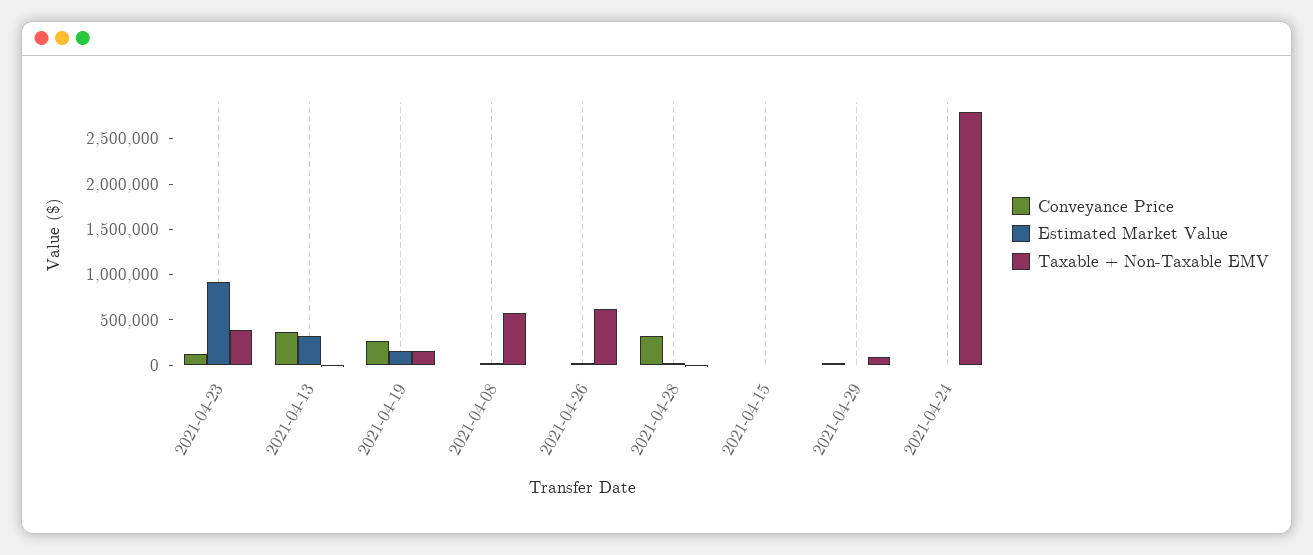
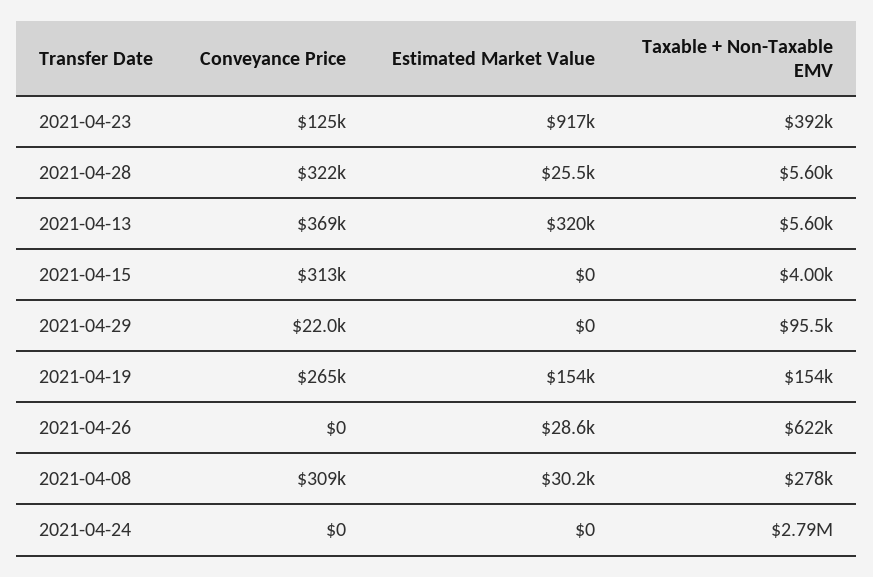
Conveyance Price, 2021-04-08: 0 -> 309000
Taxable + Non-Taxable EMV, 2021-04-08: 600000 -> 278000
Conveyance Price, 2021-04-15: 0 -> 313000

